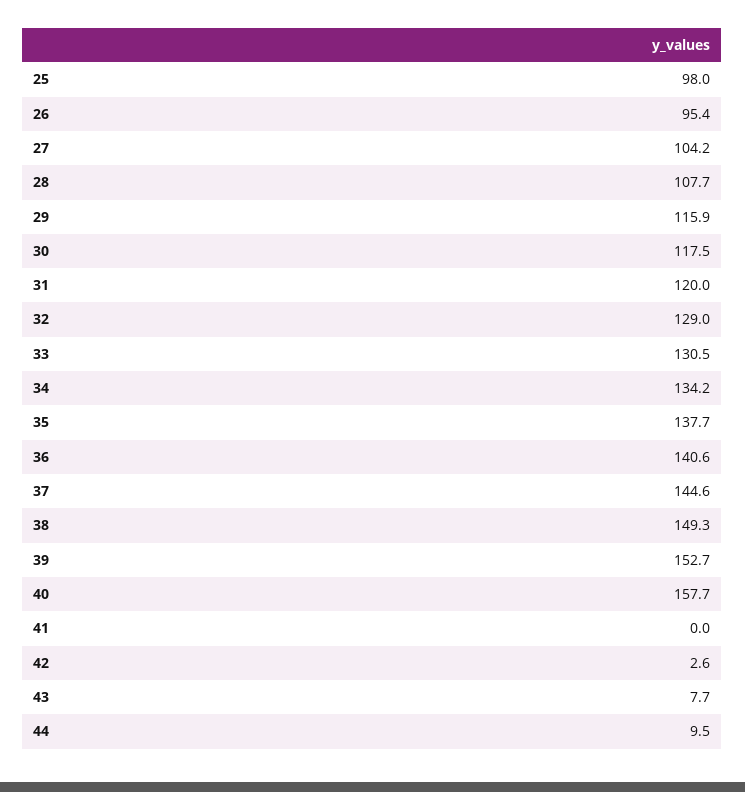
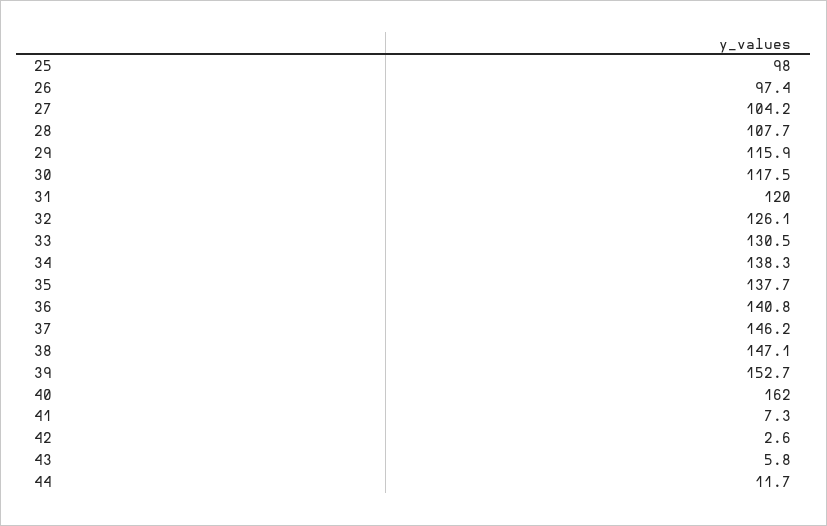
26: 95.4 -> 97.4
32: 129 -> 126.1
34: 134.2 -> 138.3
36: 140.6 -> 140.8
37: 144.6 -> 146.2
38: 149.3 -> 147.1
40: 157.7 -> 162
41: 0 -> 7.3
43: 7.7 -> 5.8
44: 9.5 -> 11.7

